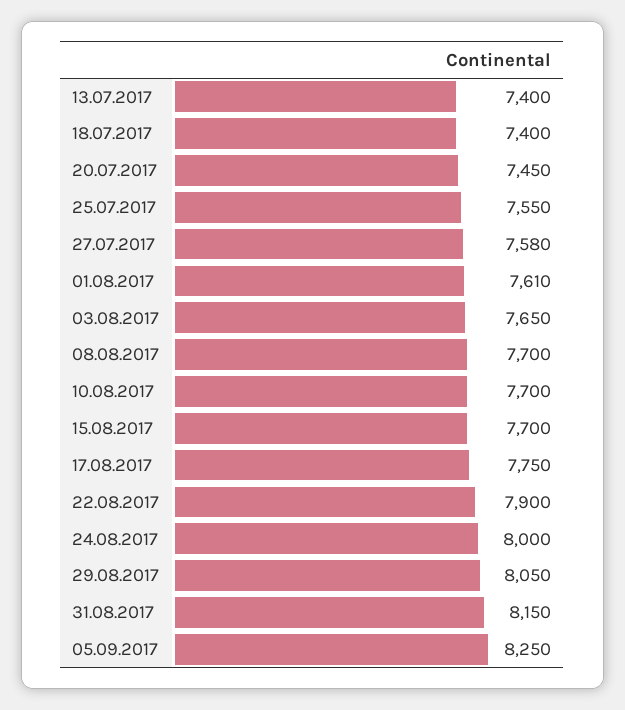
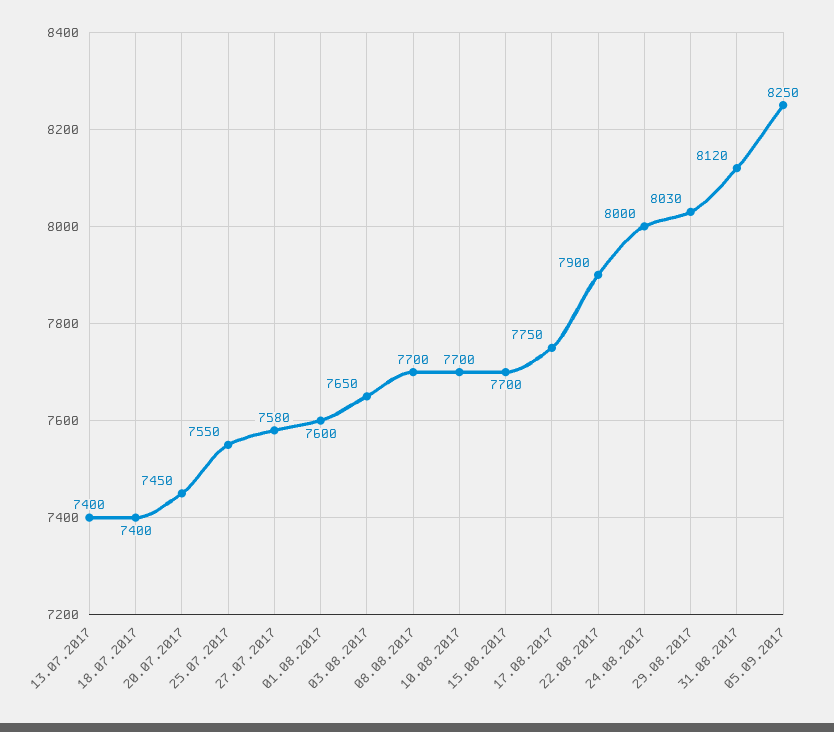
01.08.2017: 7610 -> 7600
29.08.2017: 8050 -> 8030
31.08.2017: 8150 -> 8120

